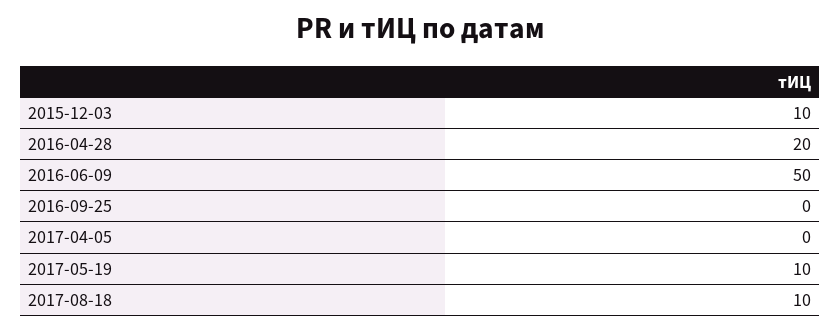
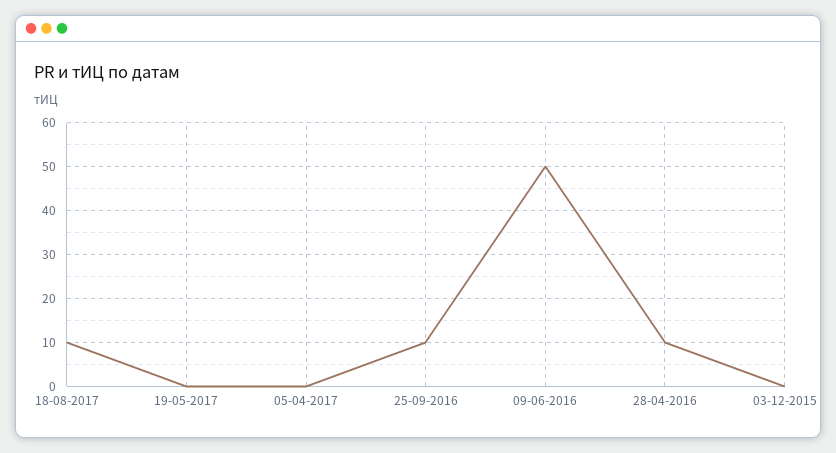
2015-12-03: 10 -> 0
2016-04-28: 20 -> 10
2016-09-25: 0 -> 10
2017-05-19: 10 -> 0

